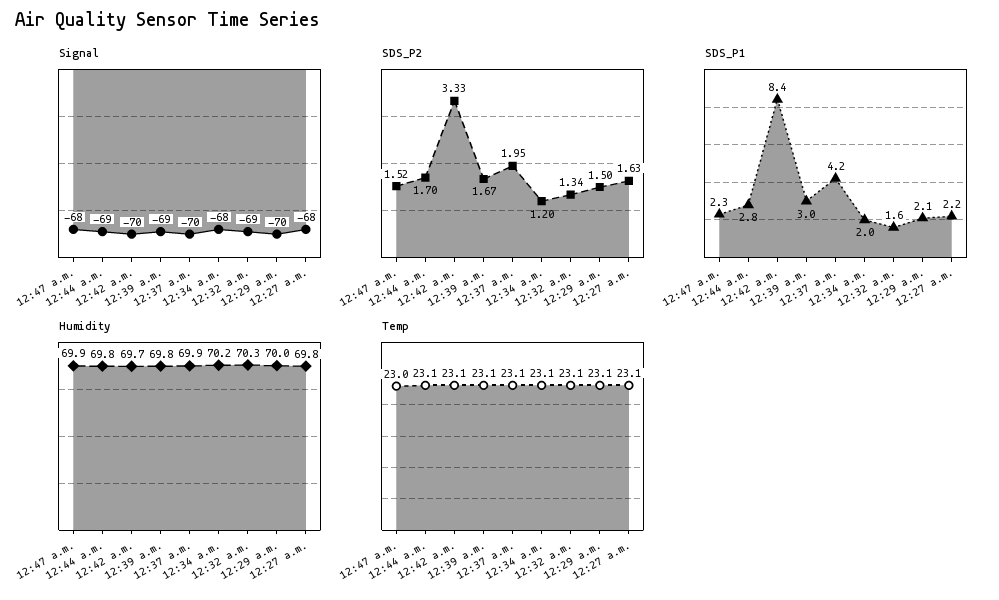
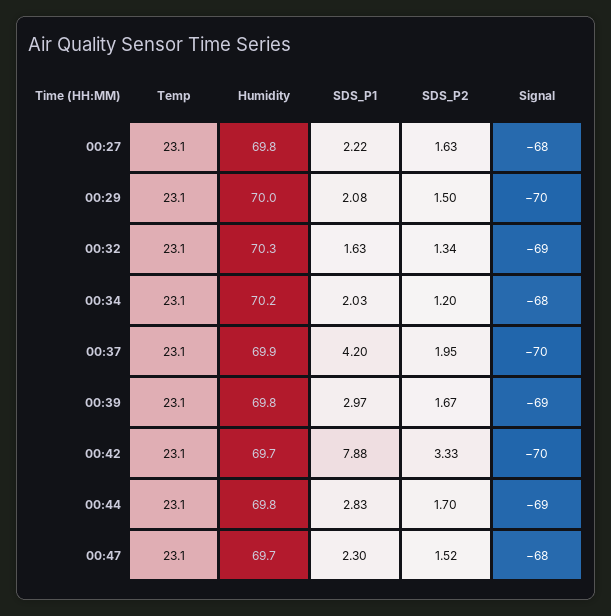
SDS_P1, 12:42 a.m.: 8.4 -> 7.88
Humidity, 12:47 a.m.: 69.9 -> 69.7
Temp, 12:47 a.m.: 23 -> 23.1

